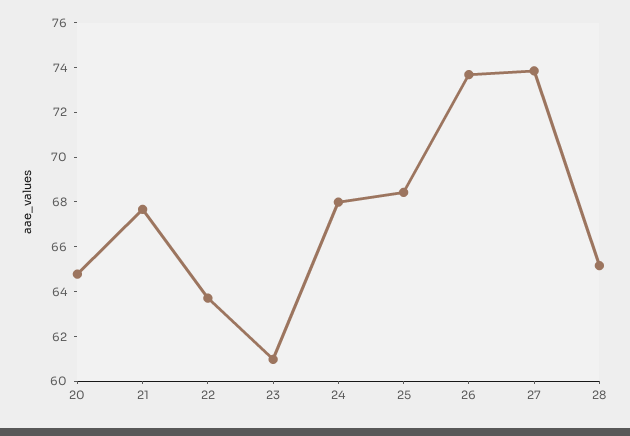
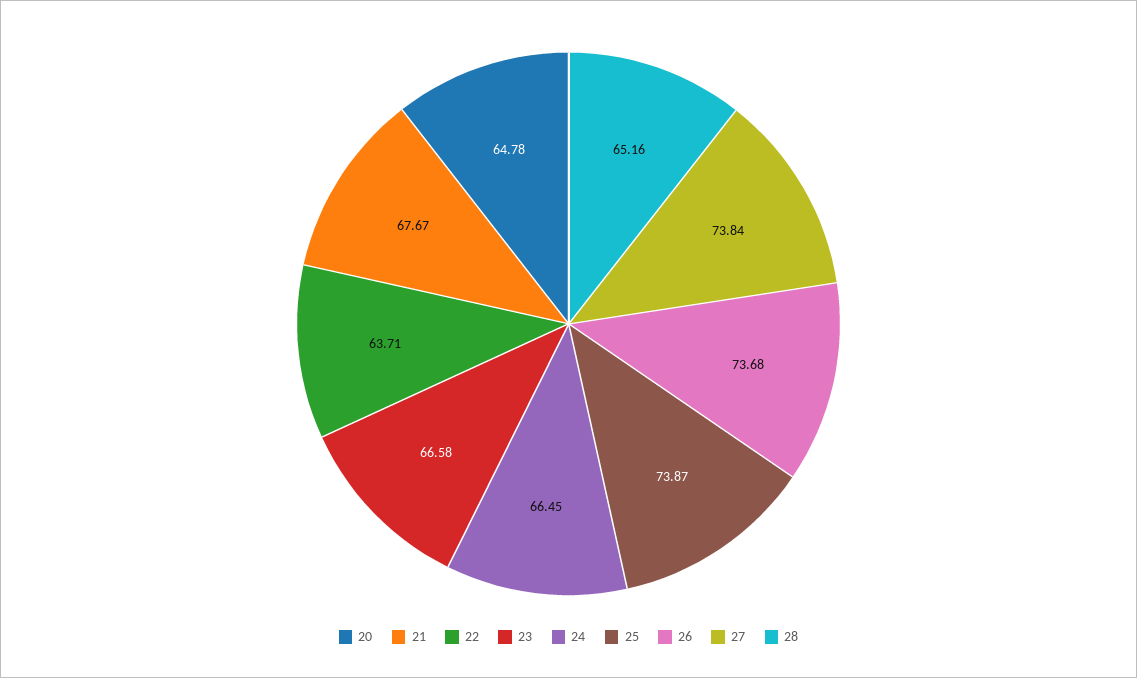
23: 61 -> 66.58
24: 68 -> 66.45
25: 68.5 -> 73.87

